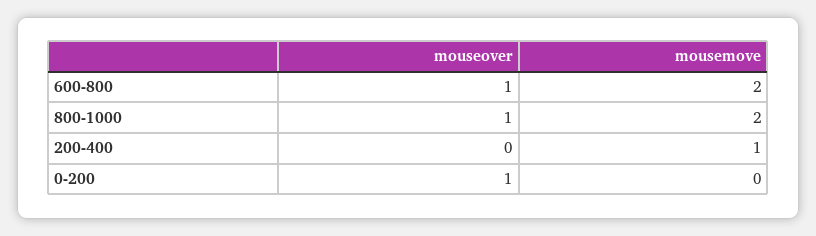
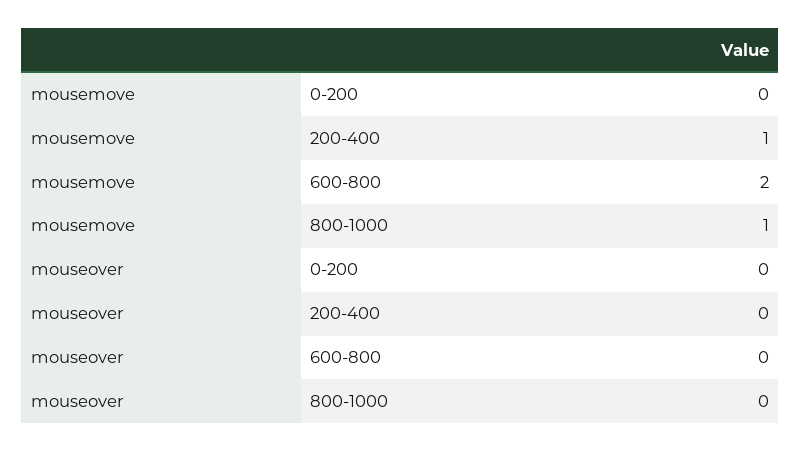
mouseover, 600-800: 1 -> 0
mouseover, 800-1000: 1 -> 0
mousemove, 800-1000: 2 -> 1
mouseover, 0-200: 1 -> 0

